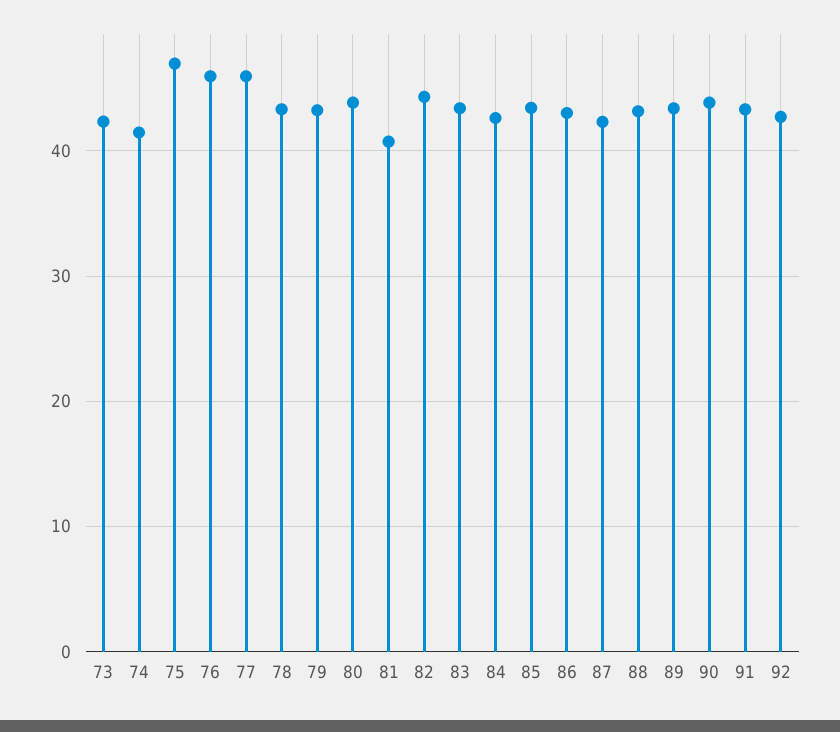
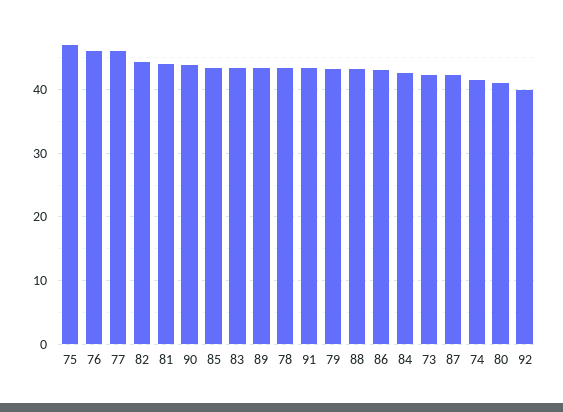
80: 44 -> 41
81: 41 -> 44
92: 43 -> 40

